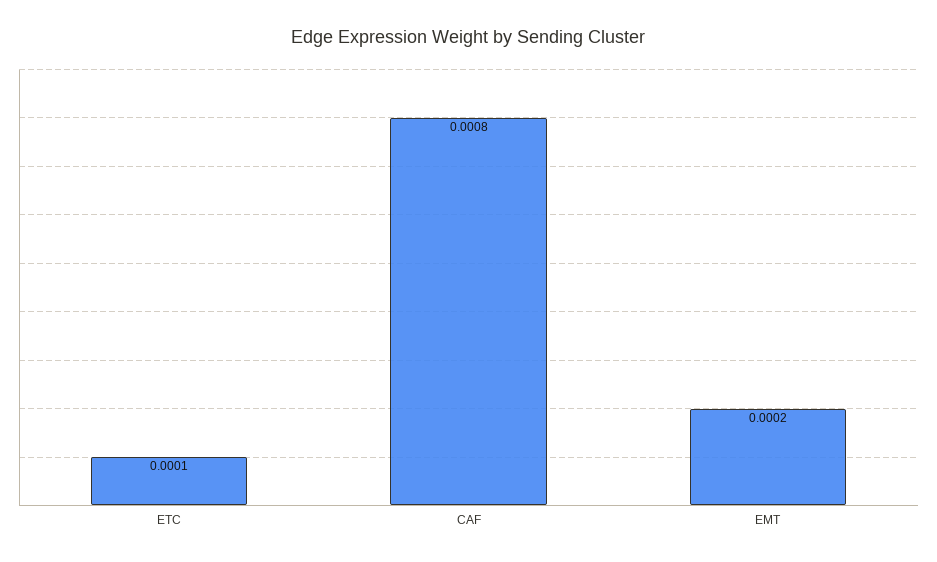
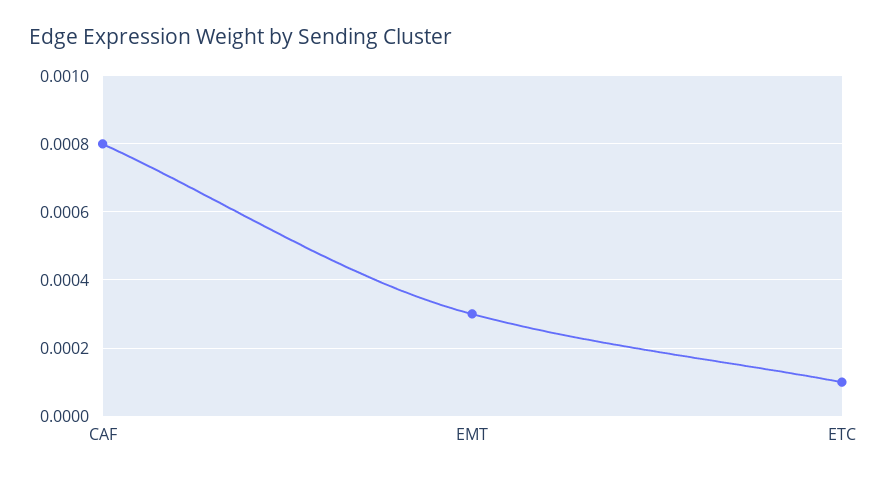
EMT: 0.0002 -> 0.0003

